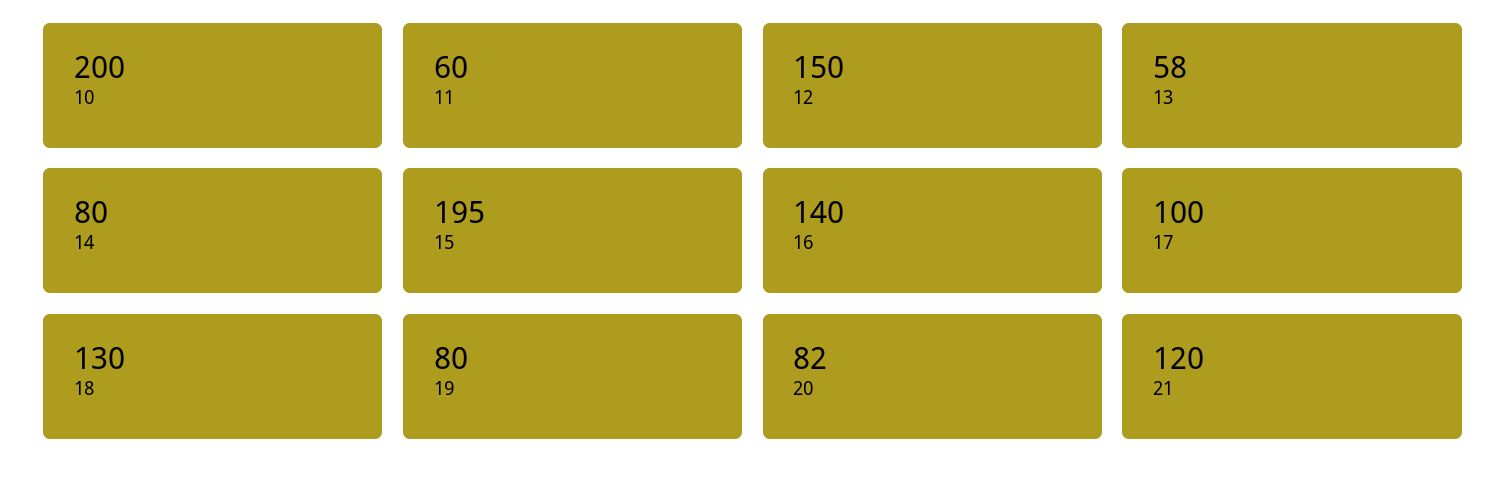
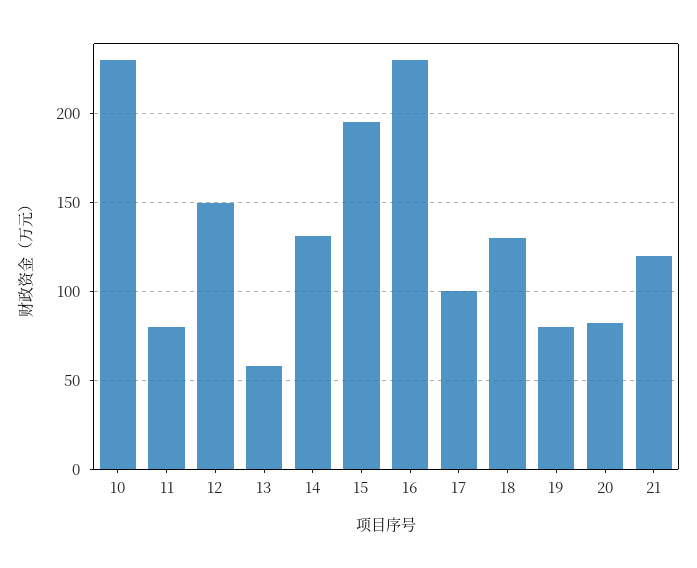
10: 200 -> 230
11: 60 -> 80
14: 80 -> 130
16: 140 -> 230

